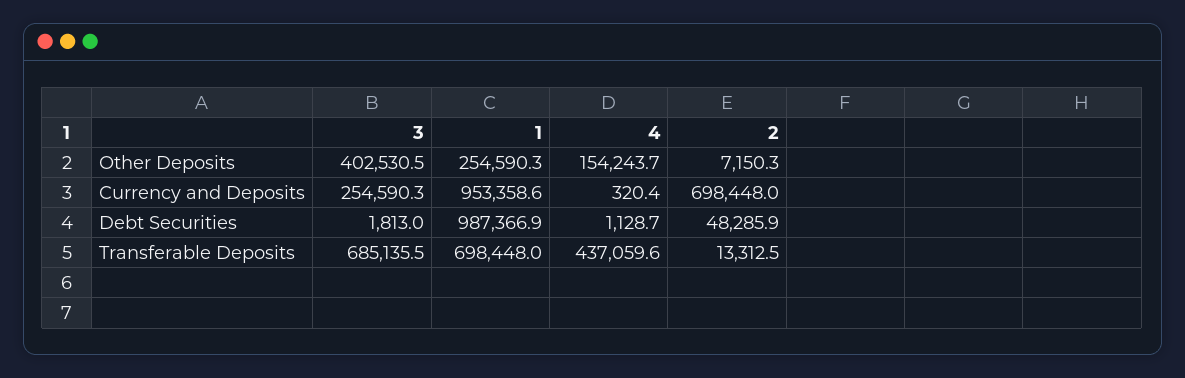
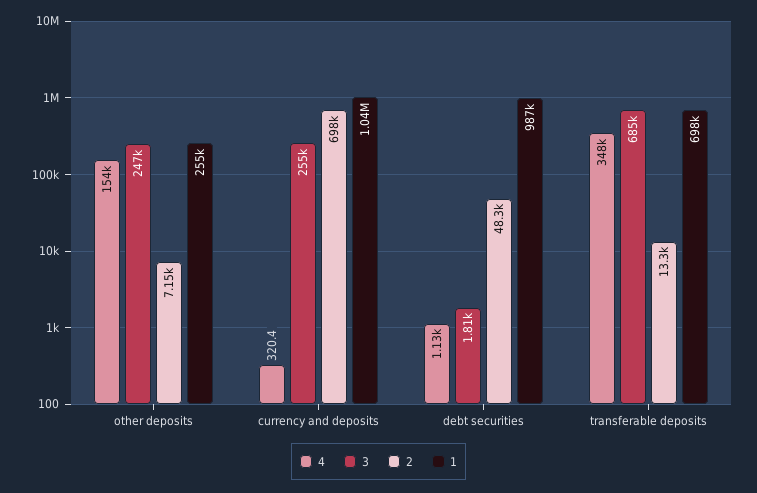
3, Other Deposits: 402530.5 -> 247000
1, Currency and Deposits: 953358.6 -> 1040000
4, Transferable Deposits: 437059.6 -> 348000

